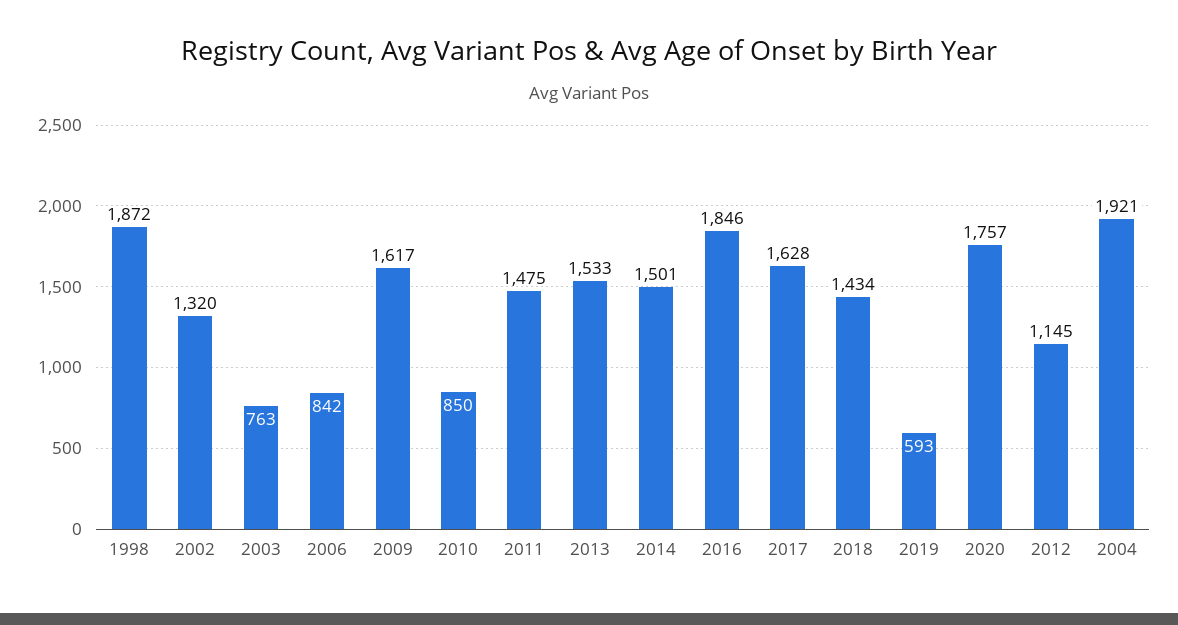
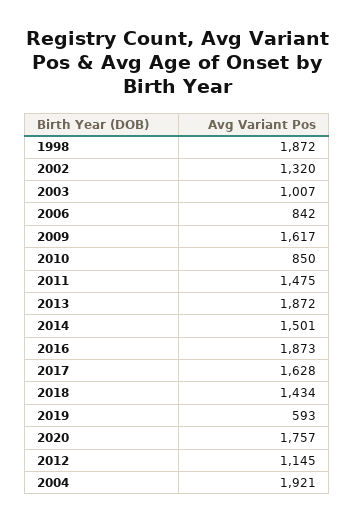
2003: 763 -> 1007
2013: 1533 -> 1872
2016: 1846 -> 1873

